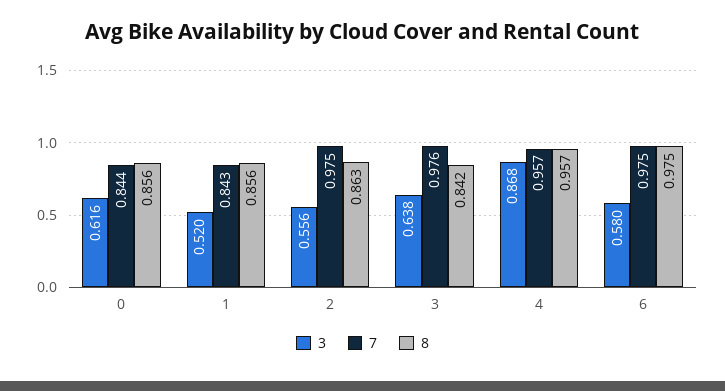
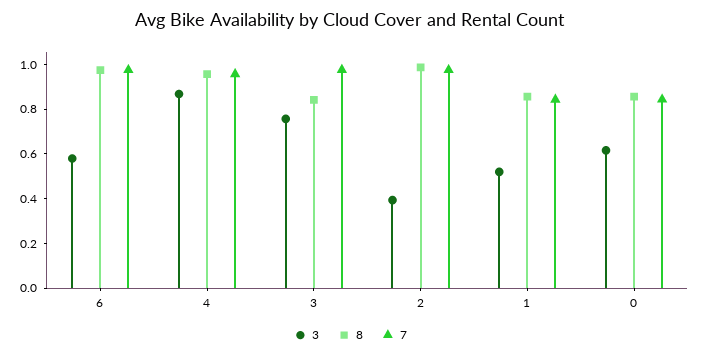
3, 2: 0.556 -> 0.4
8, 2: 0.863 -> 1
3, 3: 0.638 -> 0.75

